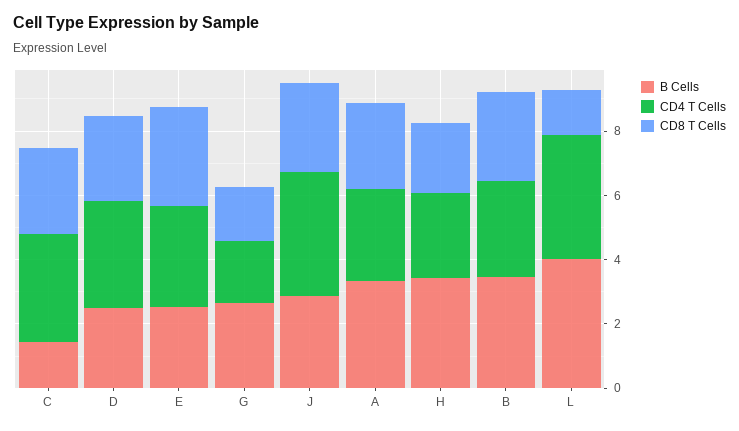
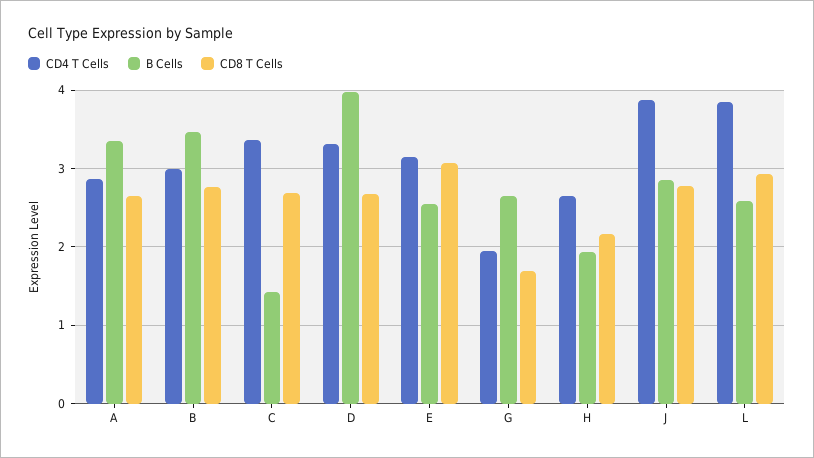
B Cells, D: 2.5 -> 4
B Cells, H: 3.5 -> 1.9
B Cells, L: 4 -> 2.6
CD8 T Cells, L: 1.5 -> 2.9

